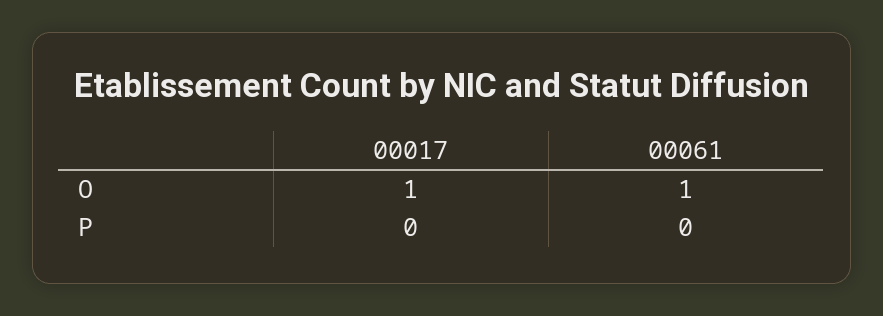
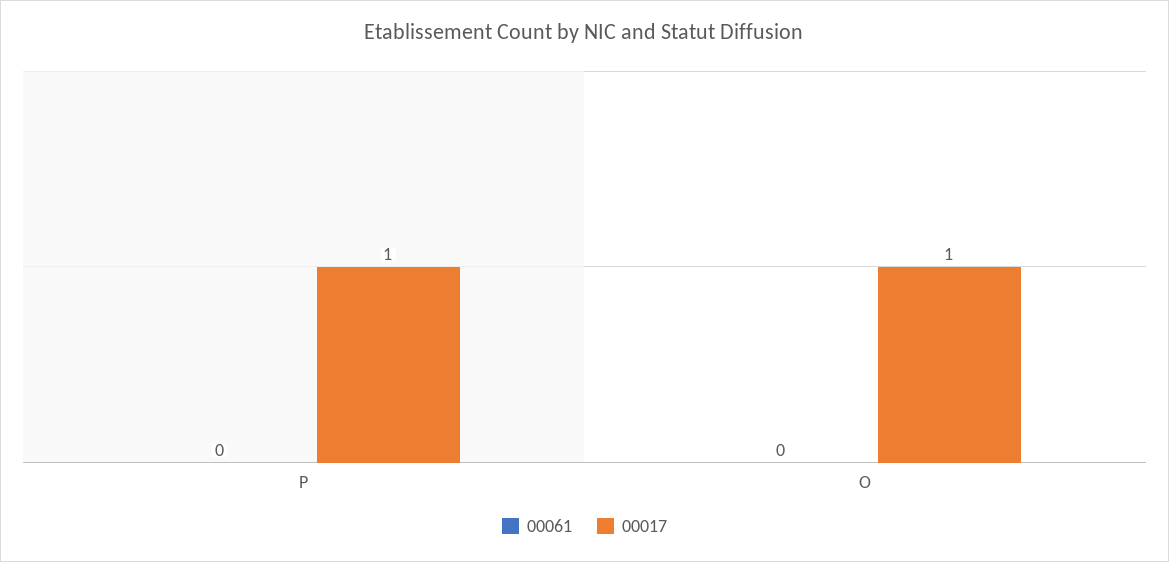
00061, O: 1 -> 0
00017, P: 0 -> 1

